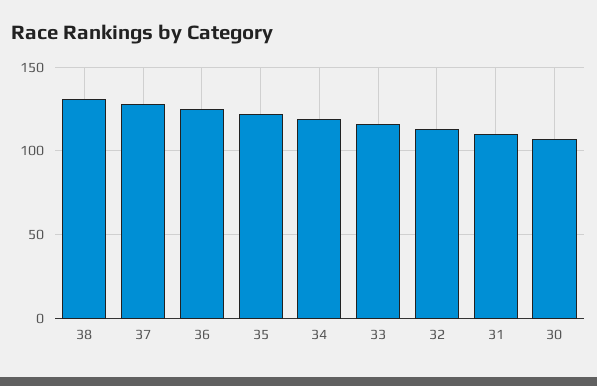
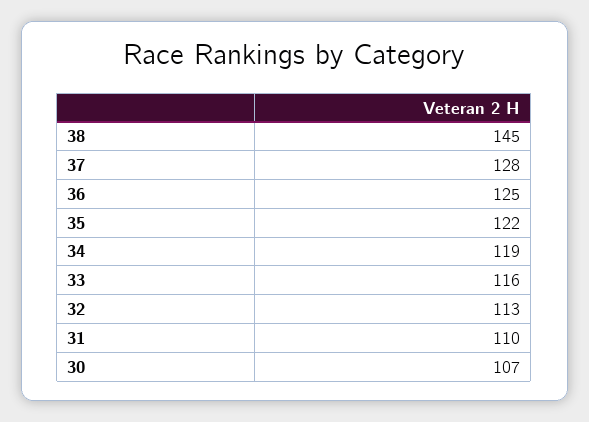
38: 130 -> 145

